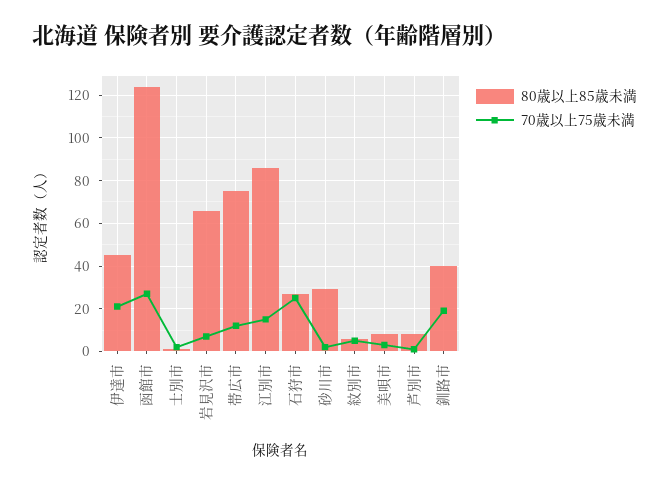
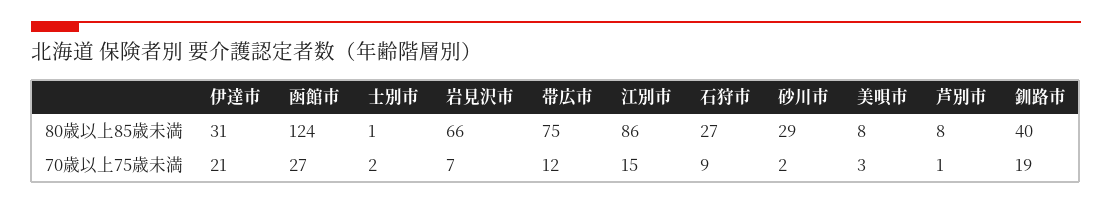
80歳以上85歳未満, 伊達市: 45 -> 31
70歳以上75歳未満, 石狩市: 25 -> 9
80歳以上85歳未満, 紋別市: 5 -> none
70歳以上75歳未満, 紋別市: 5 -> none

